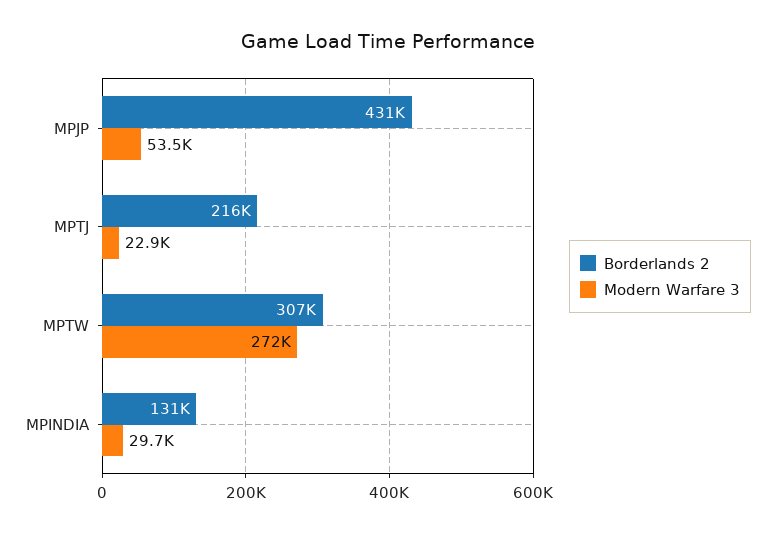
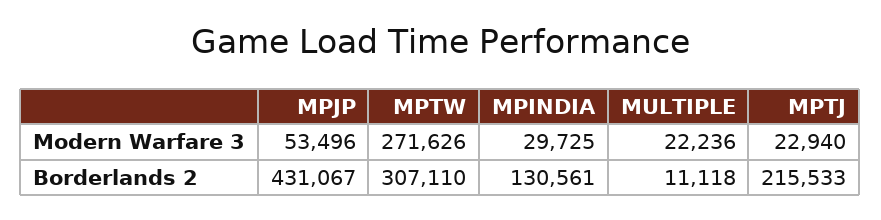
Modern Warfare 3, MULTIPLE: none -> 22236
Borderlands 2, MULTIPLE: none -> 11118

